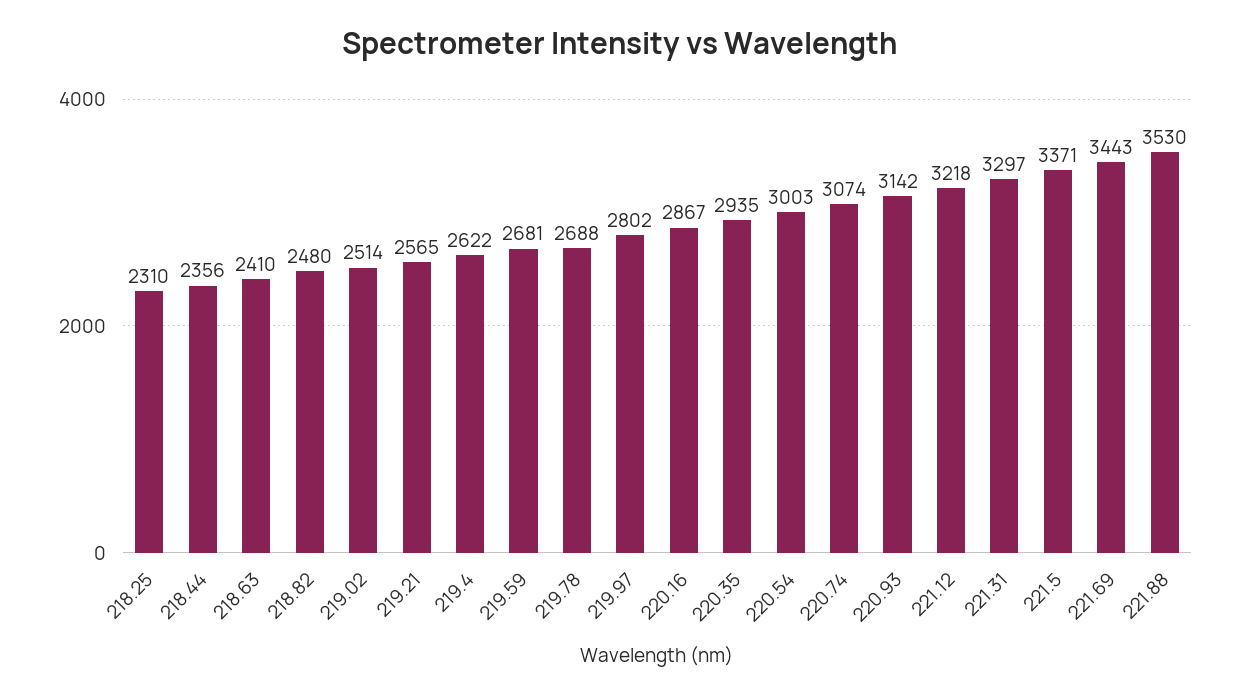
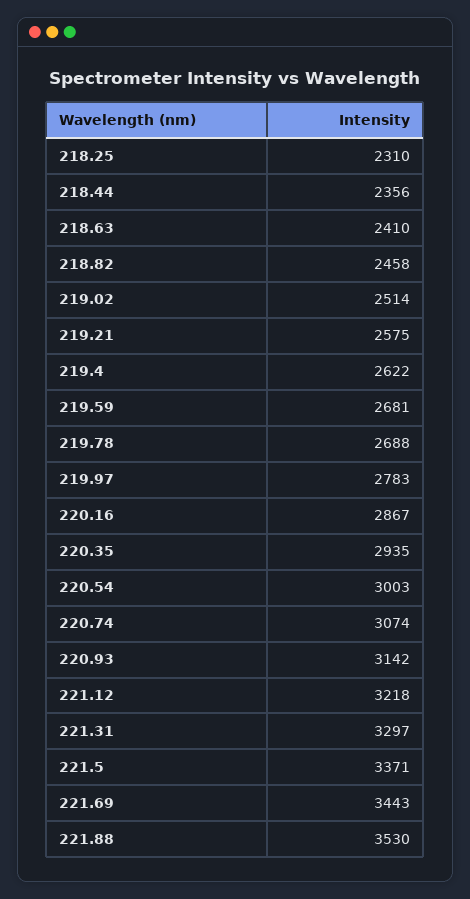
218.82: 2480 -> 2458
219.21: 2565 -> 2575
219.97: 2802 -> 2783

